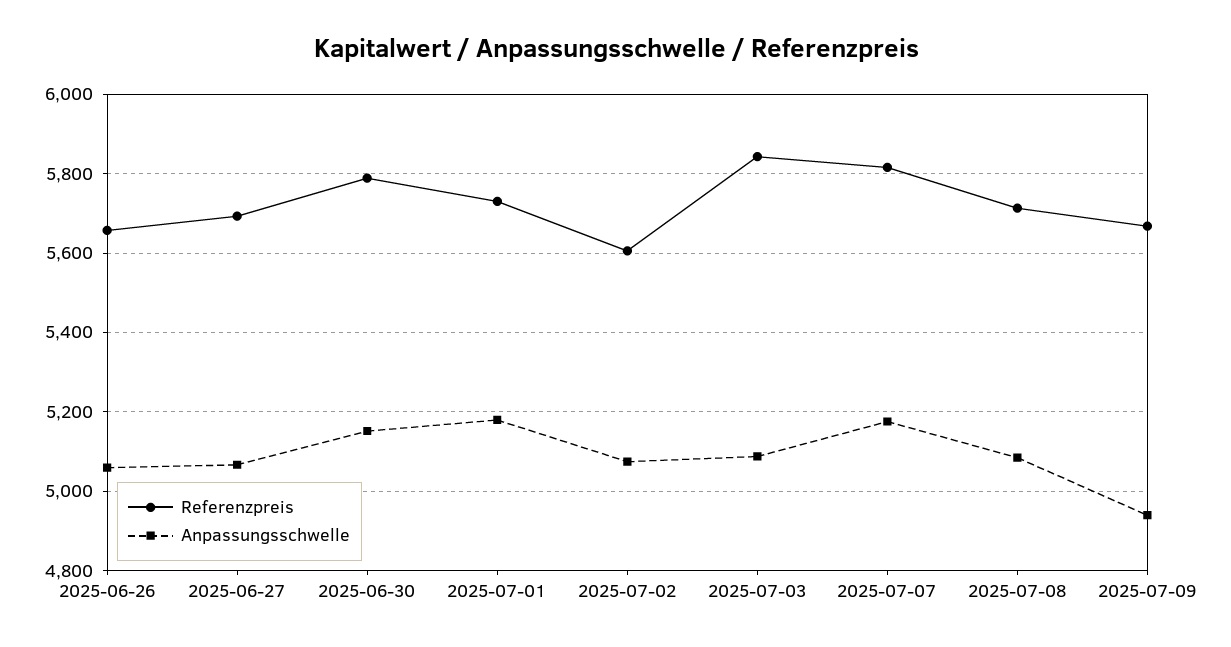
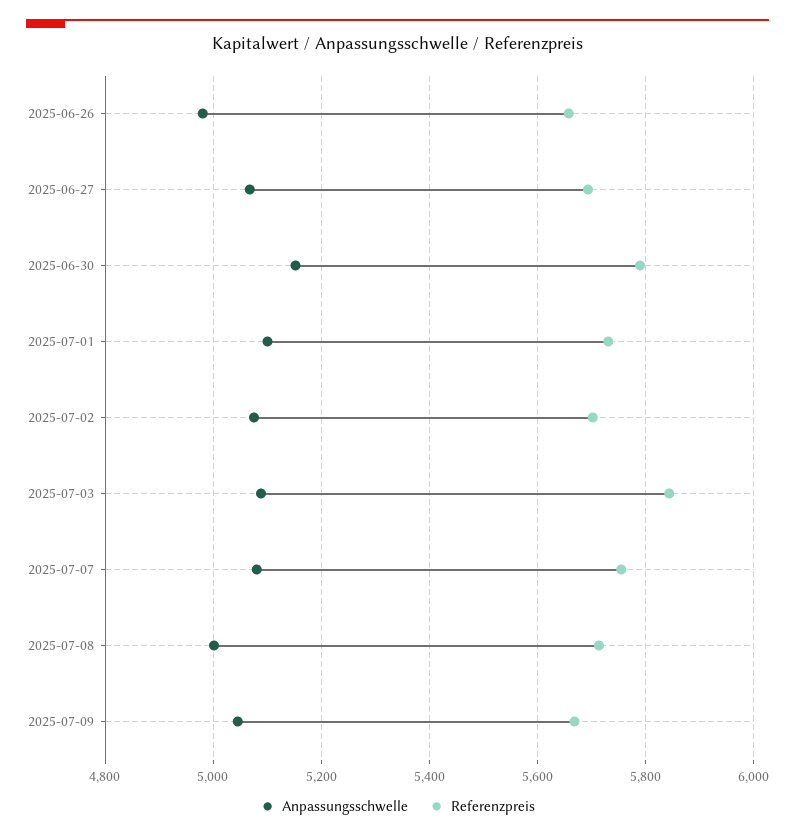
Anpassungsschwelle, 2025-06-26: 5060 -> 4980
Anpassungsschwelle, 2025-07-01: 5180 -> 5100
Referenzpreis, 2025-07-02: 5600 -> 5700
Referenzpreis, 2025-07-07: 5820 -> 5760
Anpassungsschwelle, 2025-07-07: 5180 -> 5080
Anpassungsschwelle, 2025-07-08: 5080 -> 5000
Anpassungsschwelle, 2025-07-09: 4940 -> 5040

